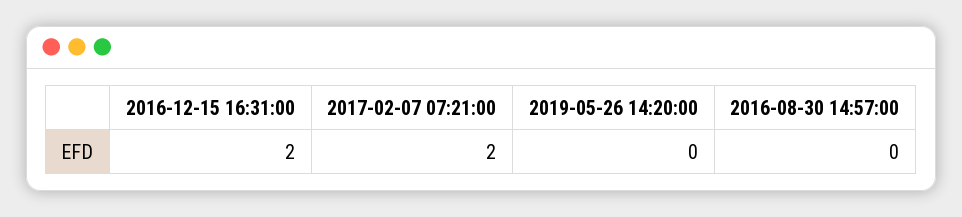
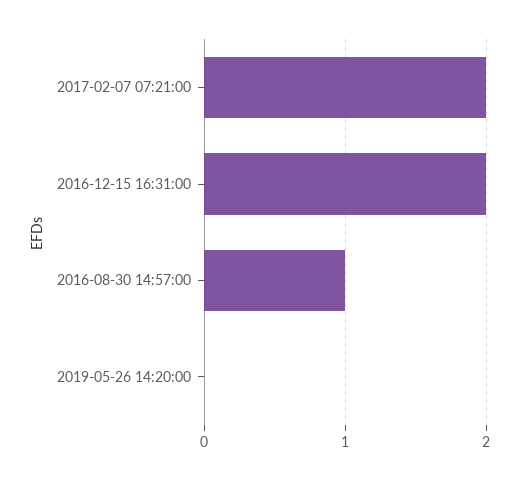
2016-08-30 14:57:00: 0 -> 1

